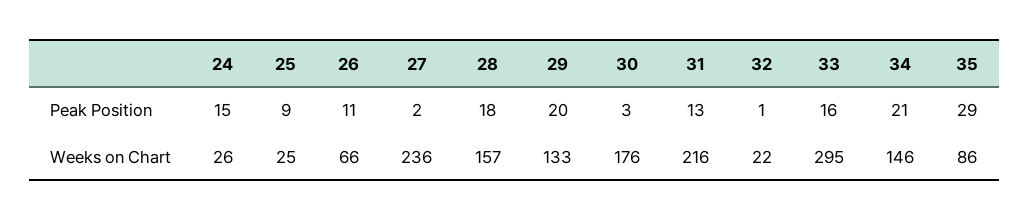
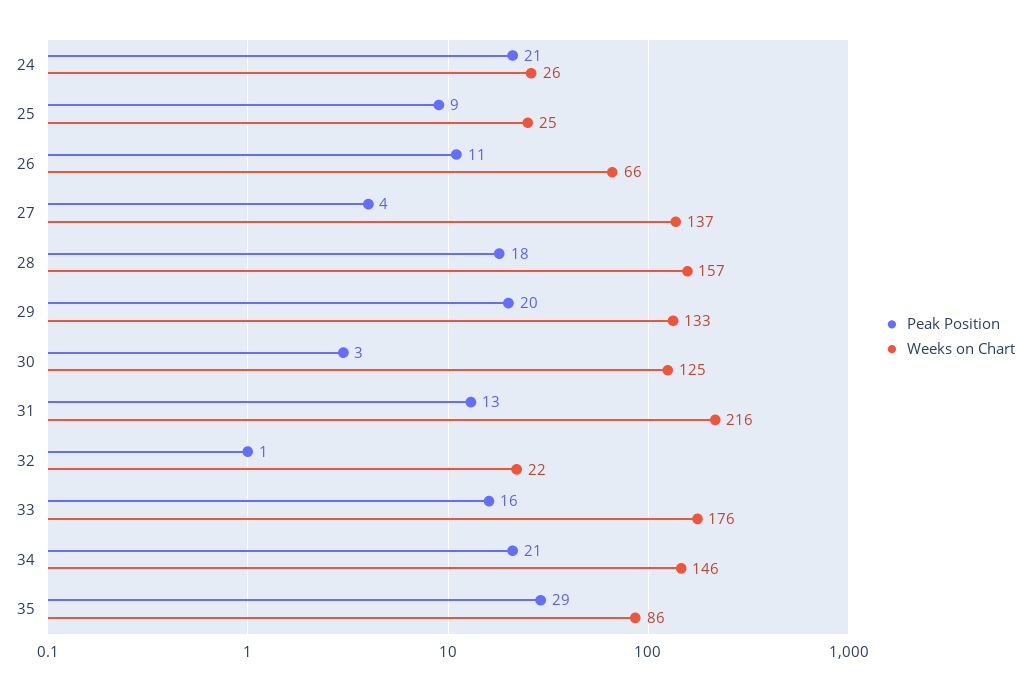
Peak Position, 24: 15 -> 21
Peak Position, 27: 2 -> 4
Weeks on Chart, 27: 236 -> 137
Weeks on Chart, 30: 176 -> 125
Weeks on Chart, 33: 295 -> 176

